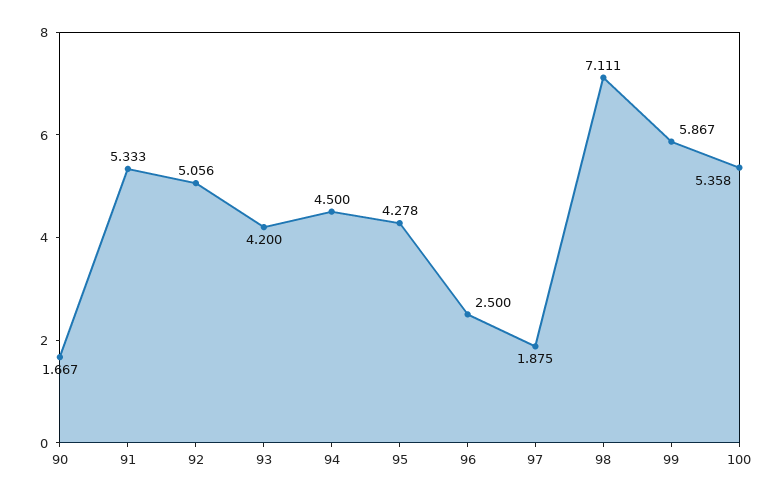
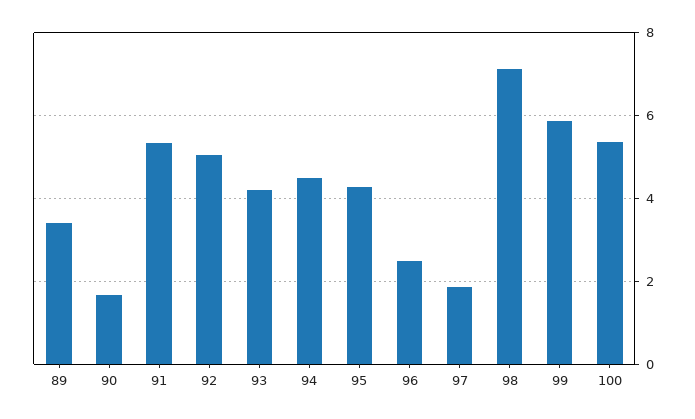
89: none -> 3.4

